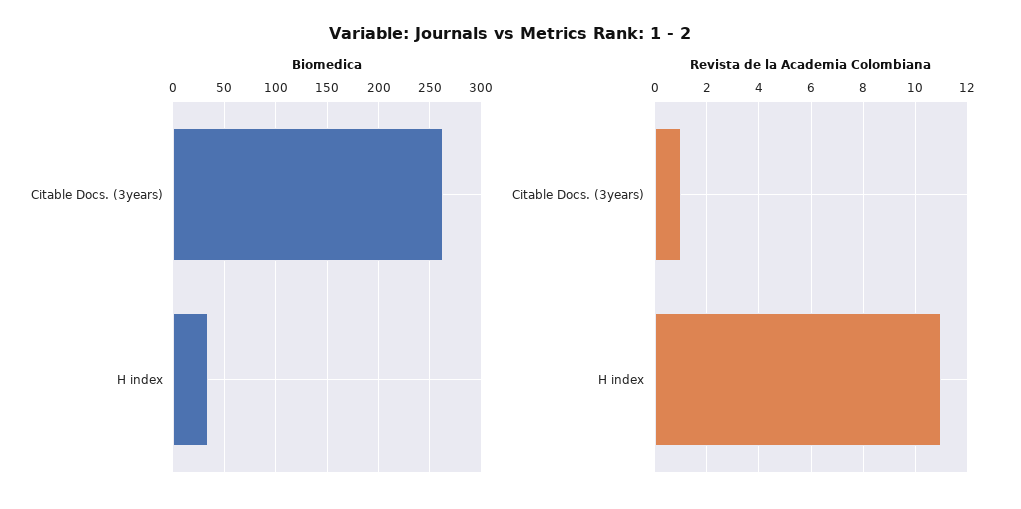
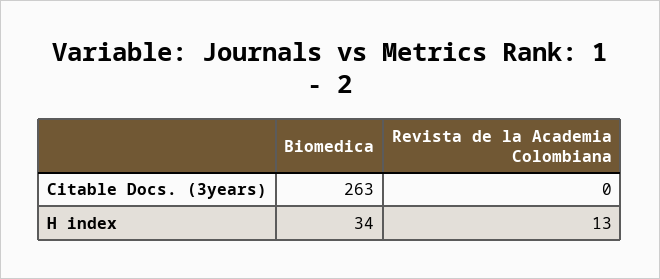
Revista de la Academia Colombiana, Citable Docs. (3years): 1 -> 0
Revista de la Academia Colombiana, H index: 11 -> 13

